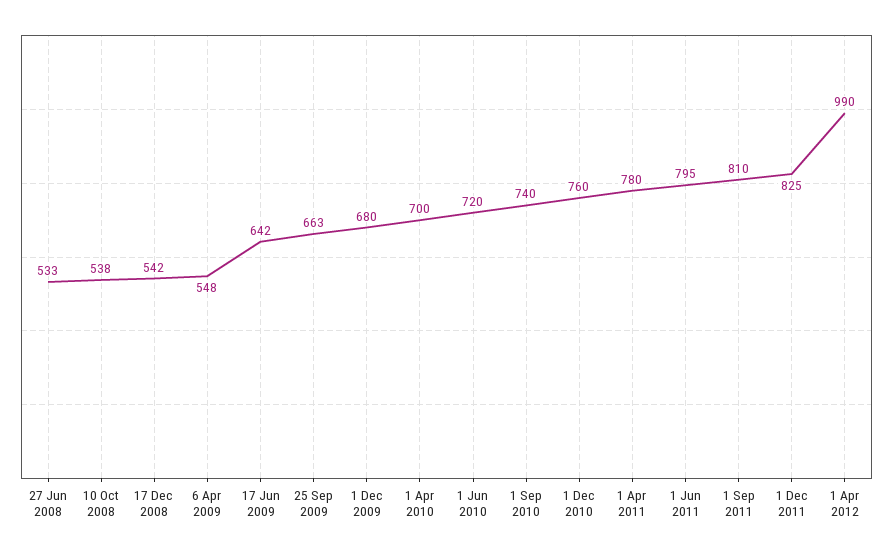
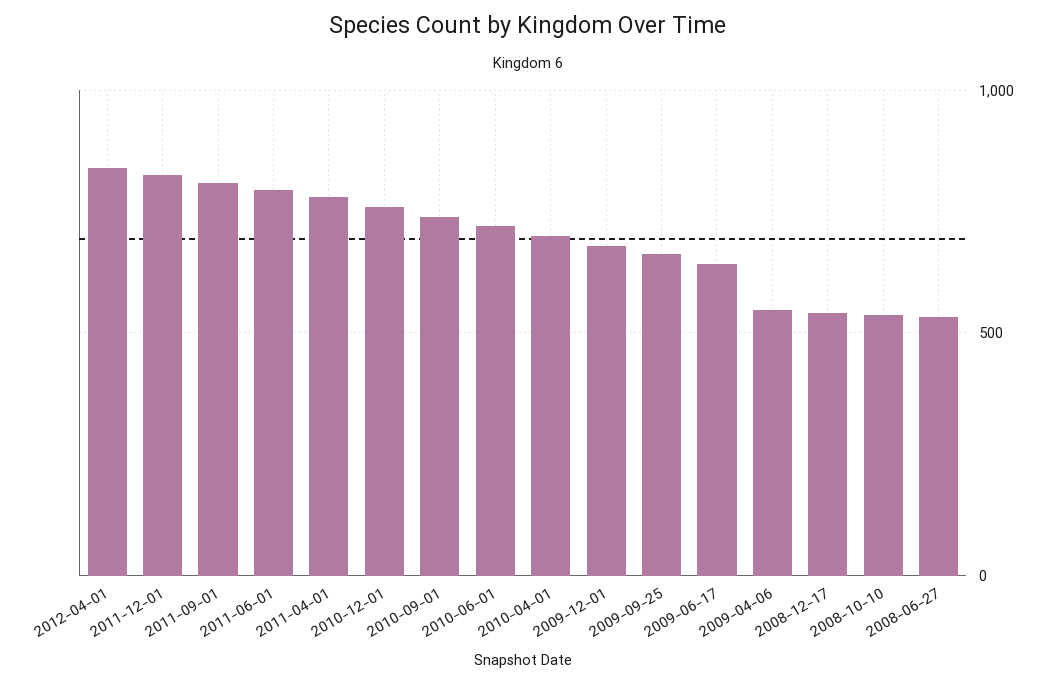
1 Apr 2012: 990 -> 850

